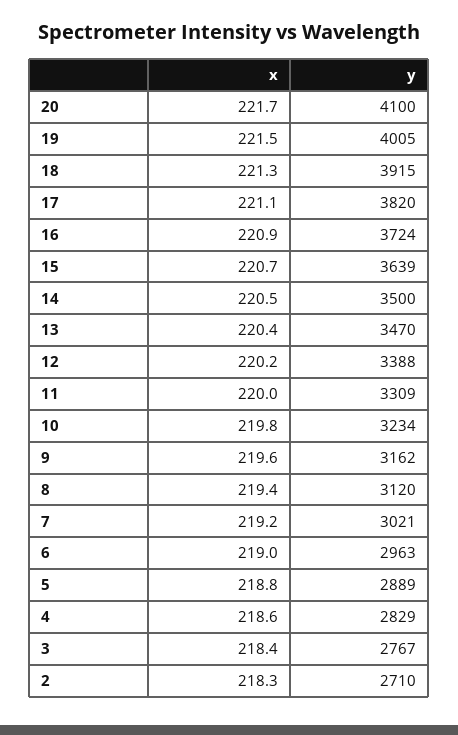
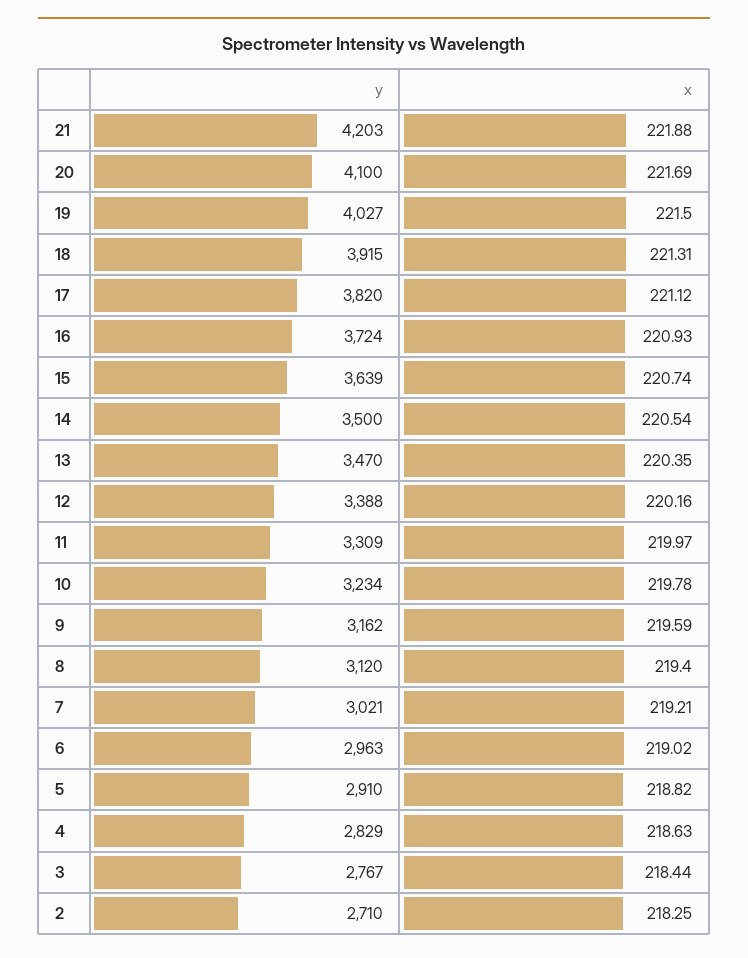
y, 19: 4005 -> 4027
y, 5: 2889 -> 2910
y, 21: none -> 4203
x, 21: none -> 221.88

